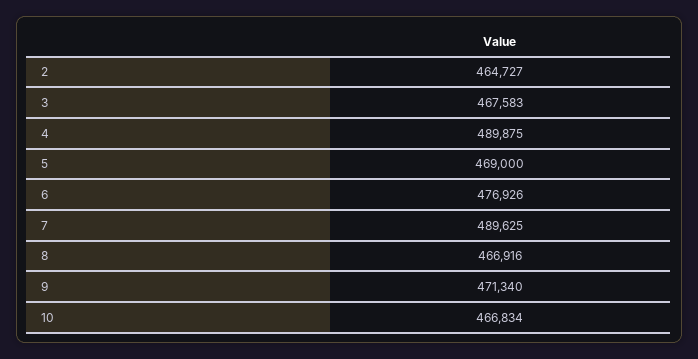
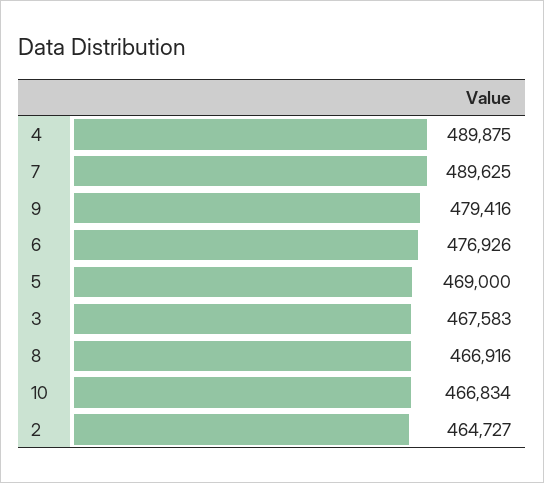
9: 471340 -> 479416

